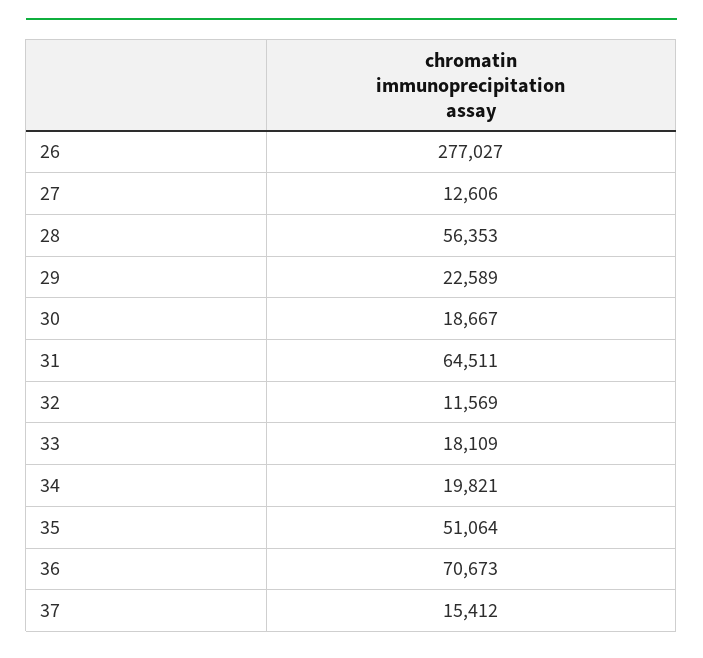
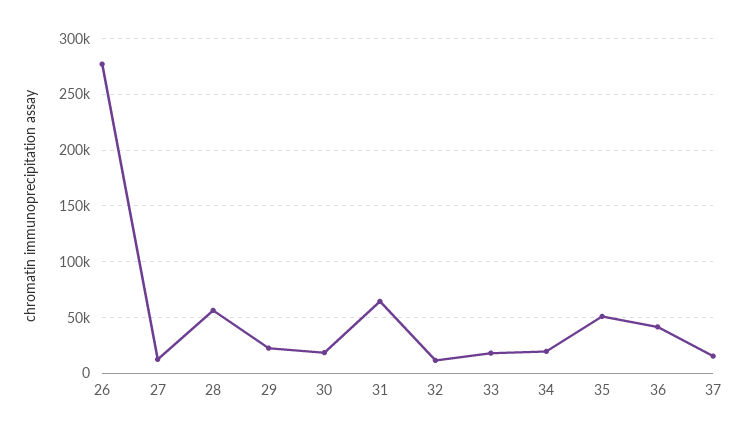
36: 70673 -> 40000

